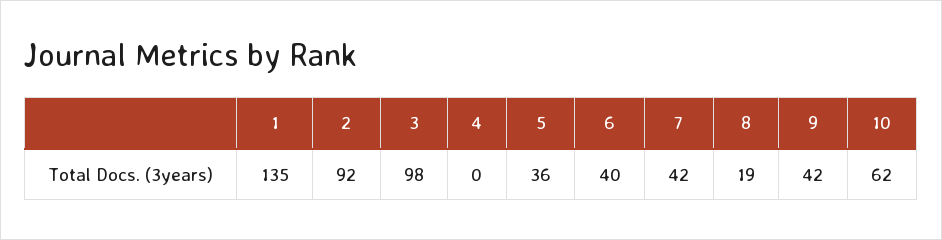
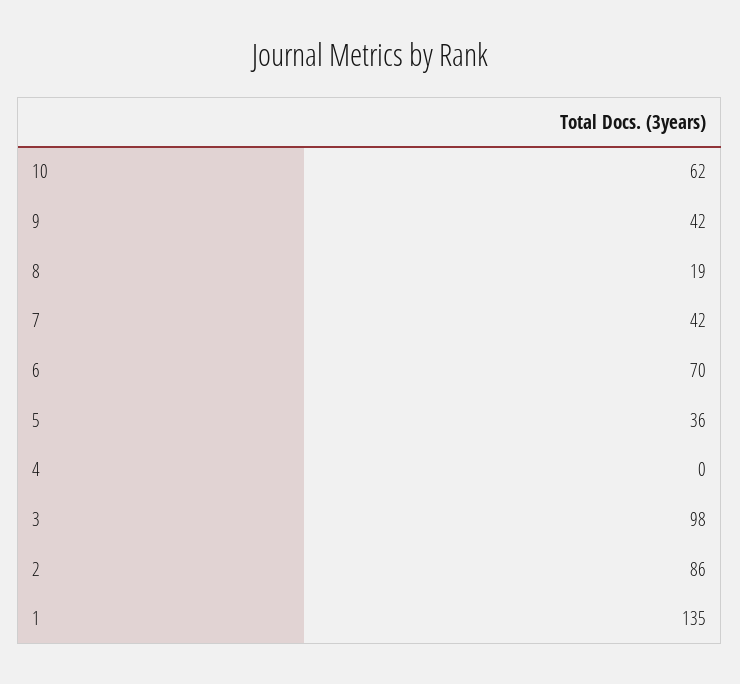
2: 92 -> 86
6: 40 -> 70

